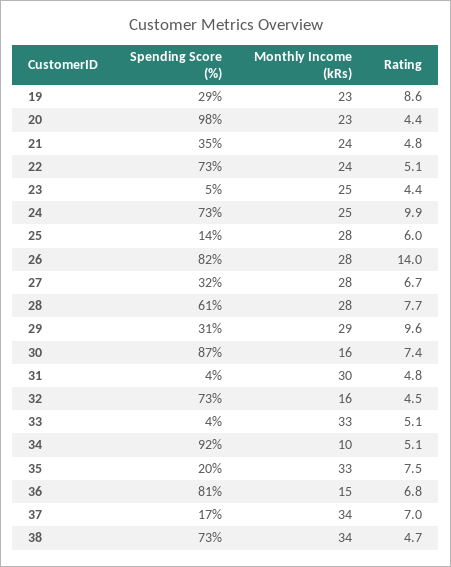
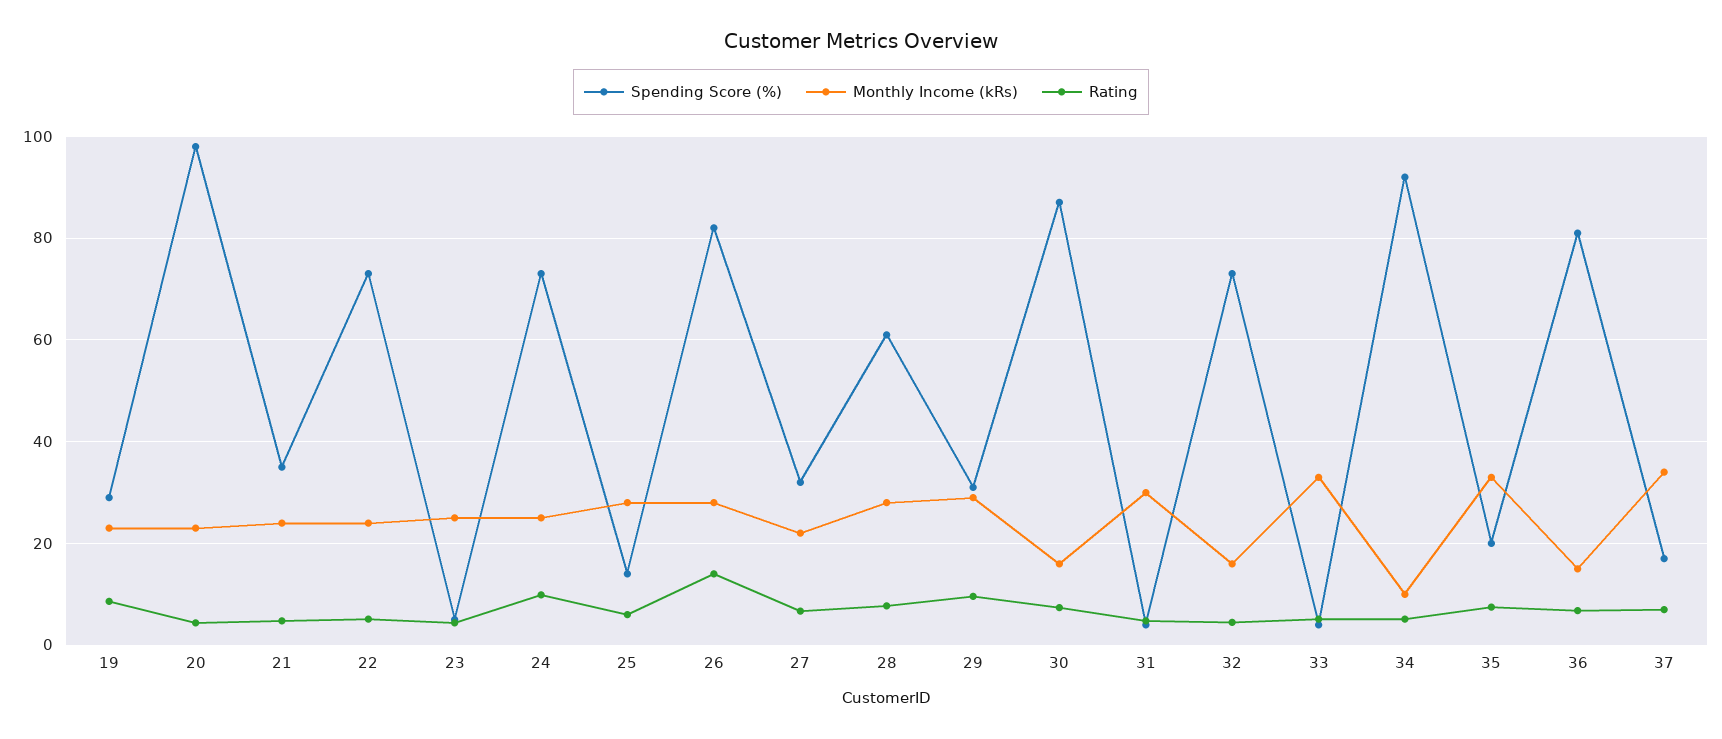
Monthly Income (kRs), 27: 28 -> 22
Spending Score (%), 38: 73 -> none
Monthly Income (kRs), 38: 34 -> none
Rating, 38: 4.7 -> none

